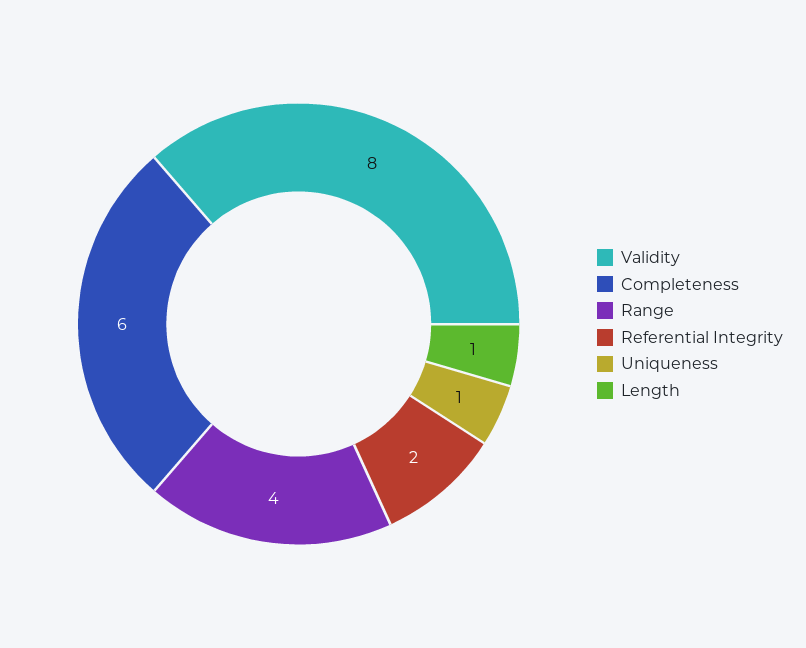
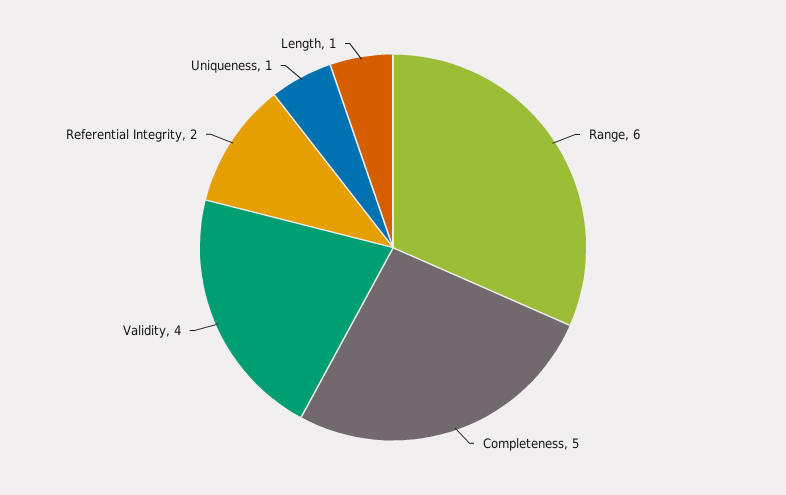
Validity: 8 -> 4
Completeness: 6 -> 5
Range: 4 -> 6

